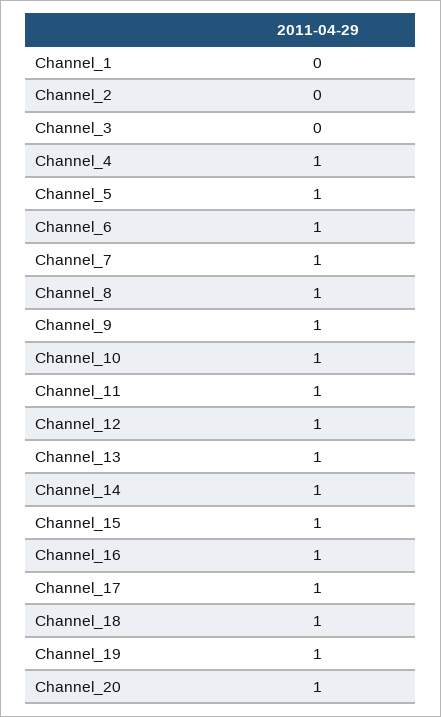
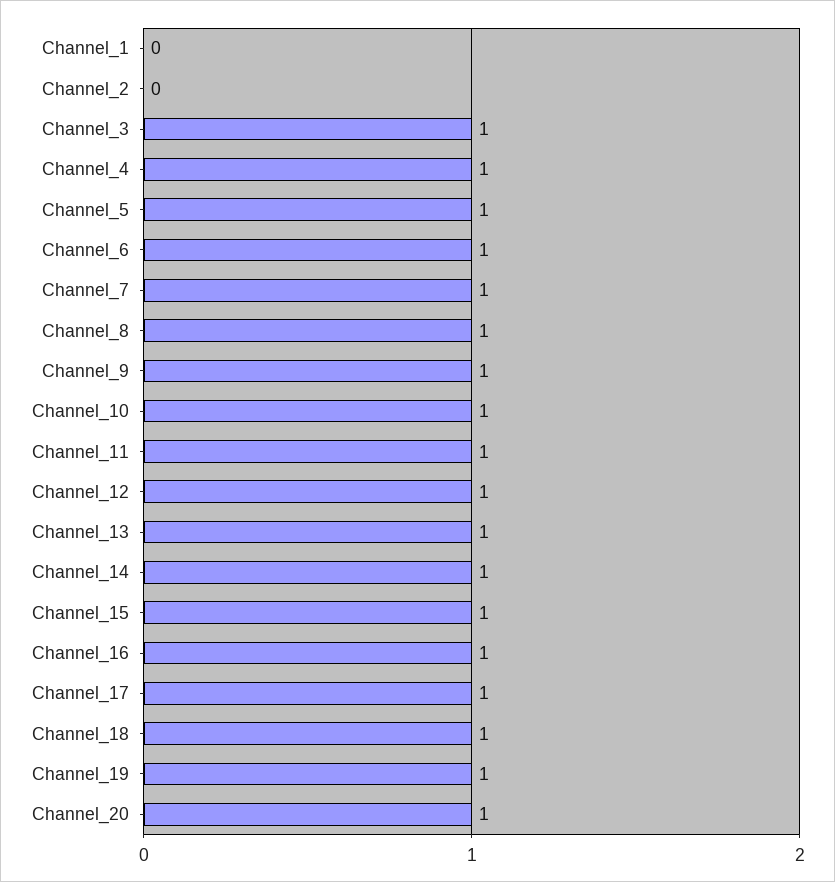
Channel_3: 0 -> 1

